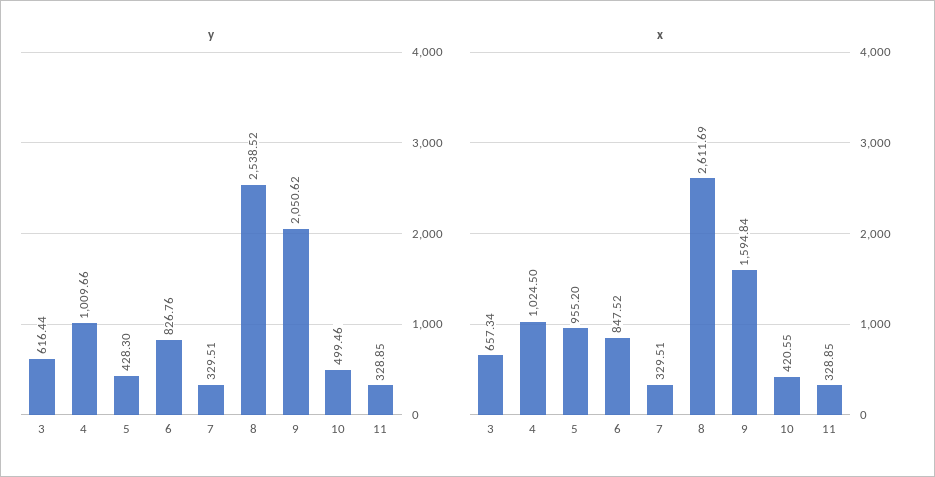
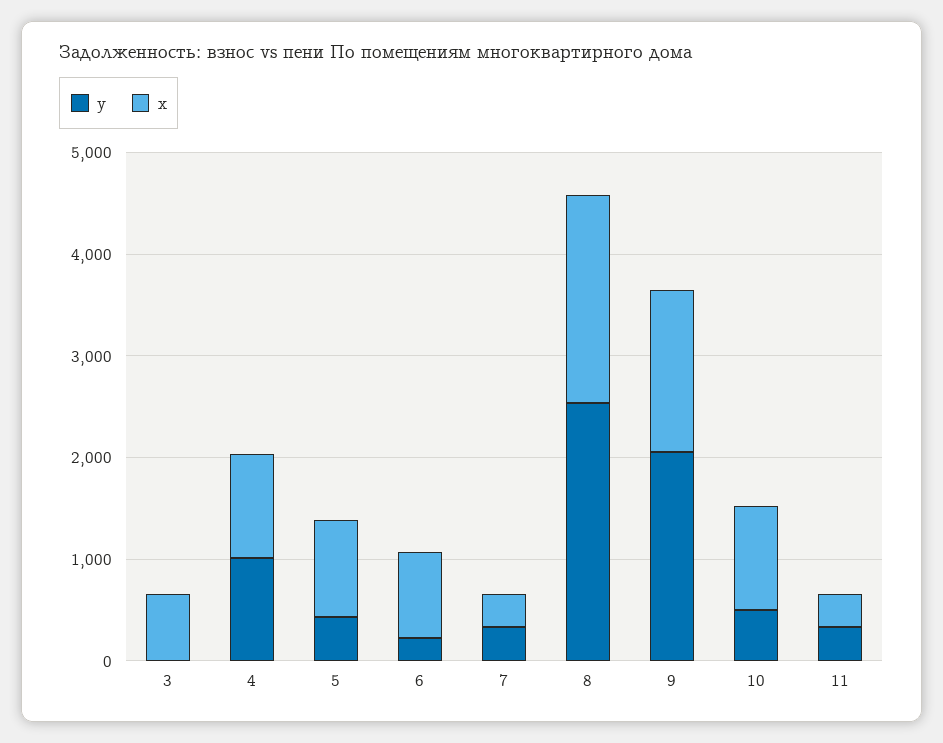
y, 3: 616.44 -> 0
y, 6: 826.76 -> 200
x, 8: 2611.69 -> 2000
x, 10: 420.55 -> 1000

